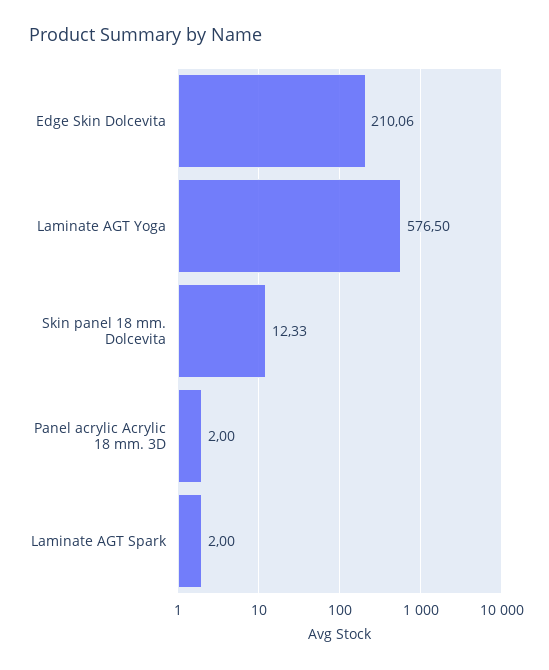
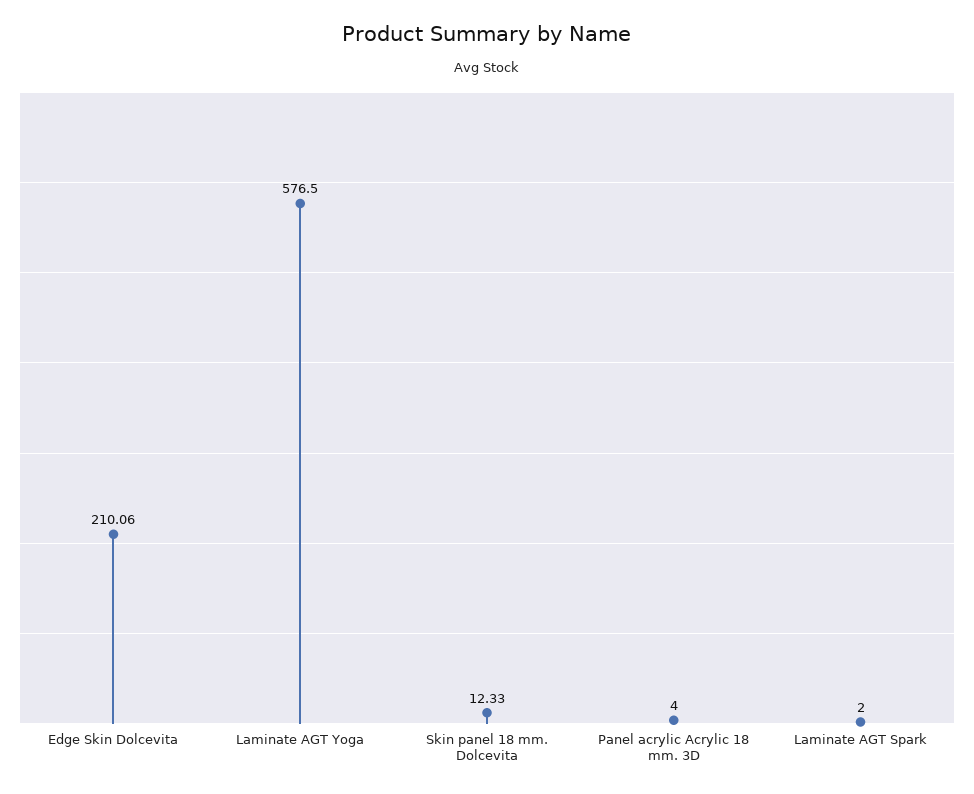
Panel acrylic Acrylic 18 mm. 3D: 2 -> 4

